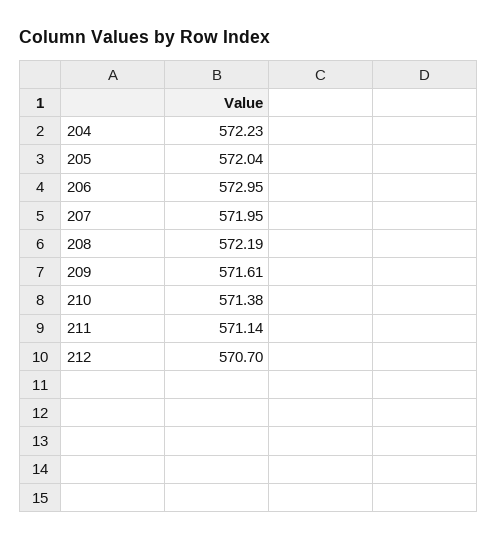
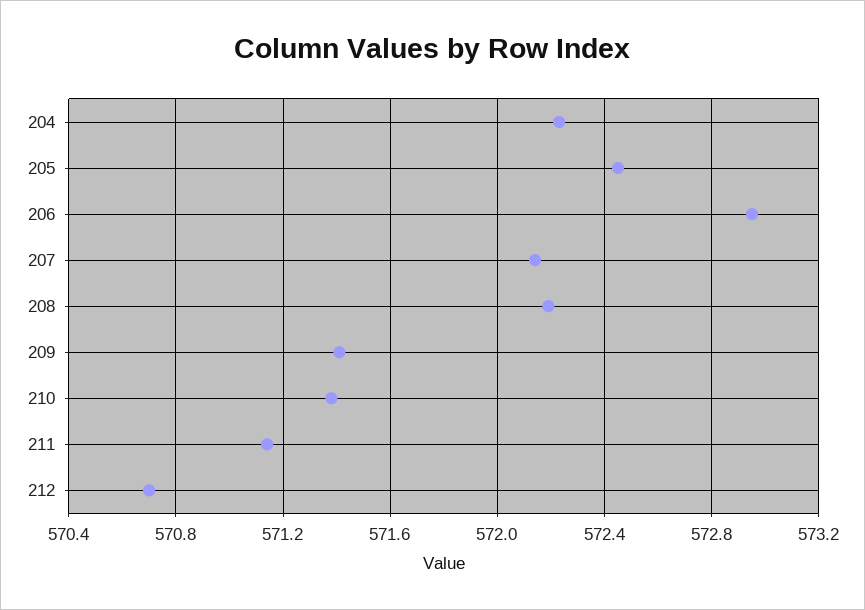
205: 572.04 -> 572.45
207: 571.95 -> 572.15
209: 571.61 -> 571.4

